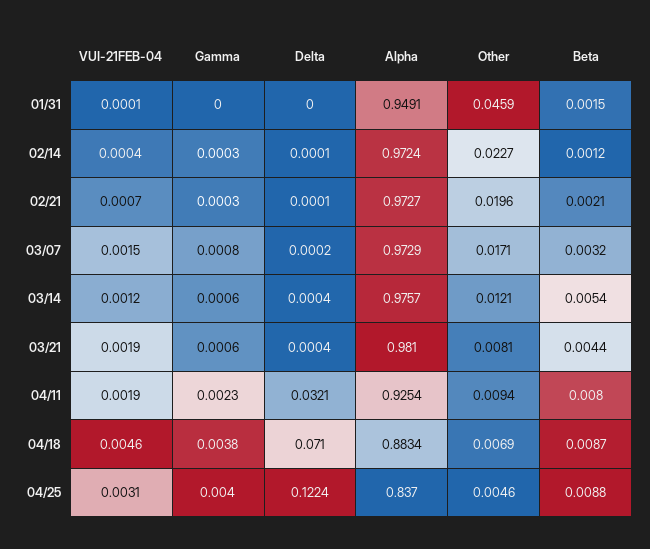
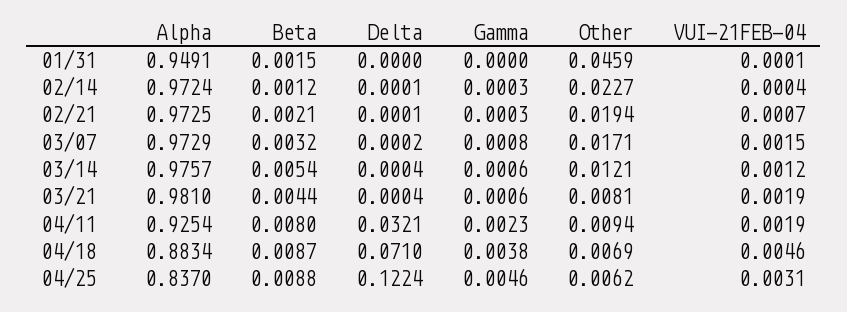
Alpha, 02/21: 0.9727 -> 0.9725
Other, 02/21: 0.0196 -> 0.0194
Gamma, 04/25: 0.004 -> 0.0046
Other, 04/25: 0.0046 -> 0.0062

